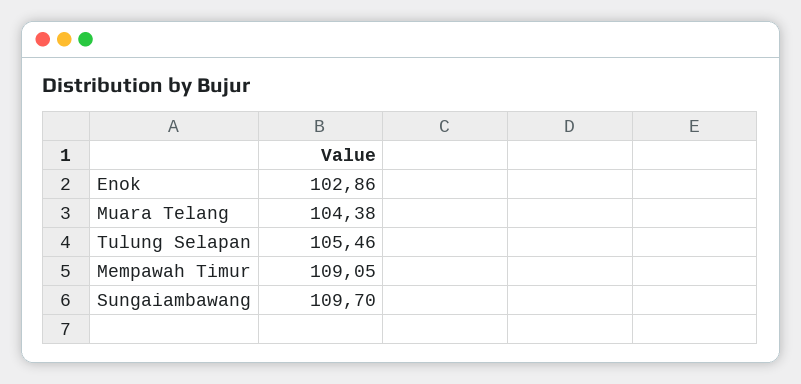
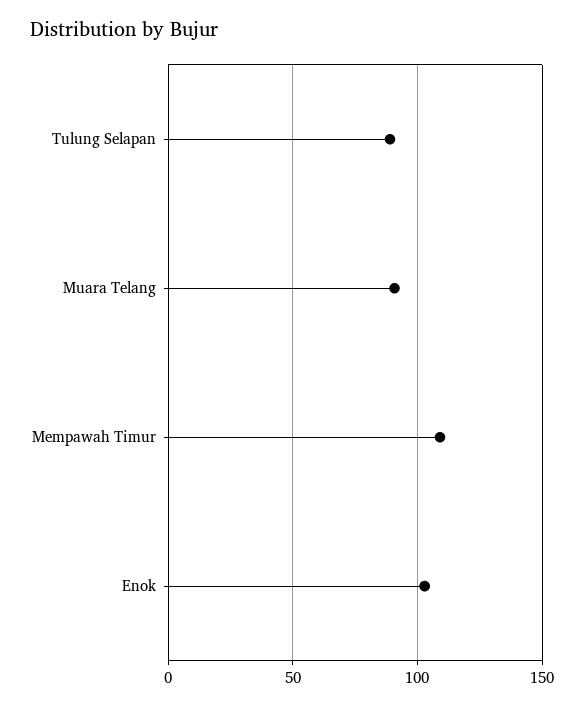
Muara Telang: 104.38 -> 90
Tulung Selapan: 105.46 -> 90
Sungaiambawang: 109.7 -> none

